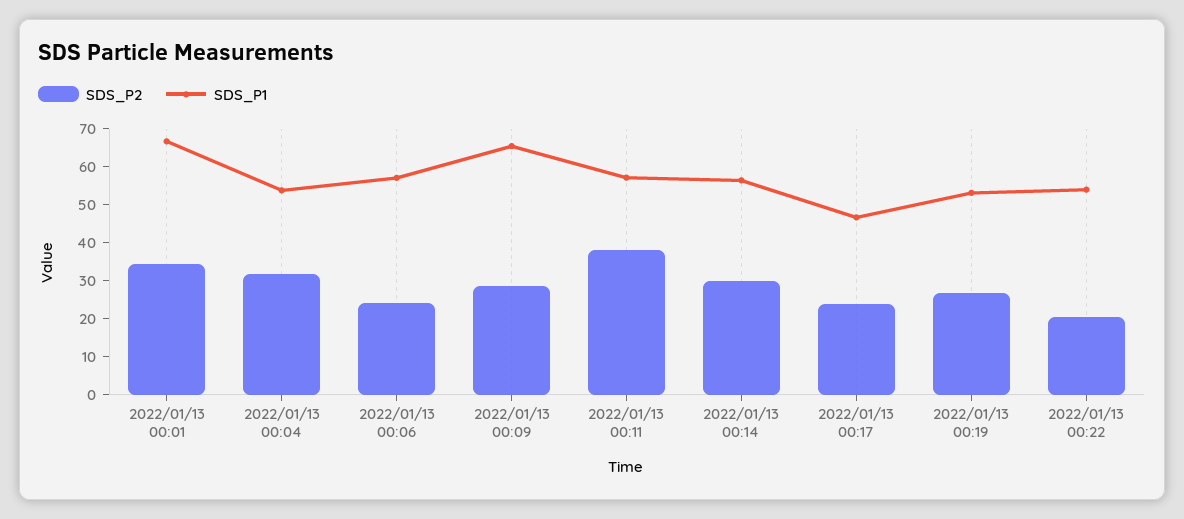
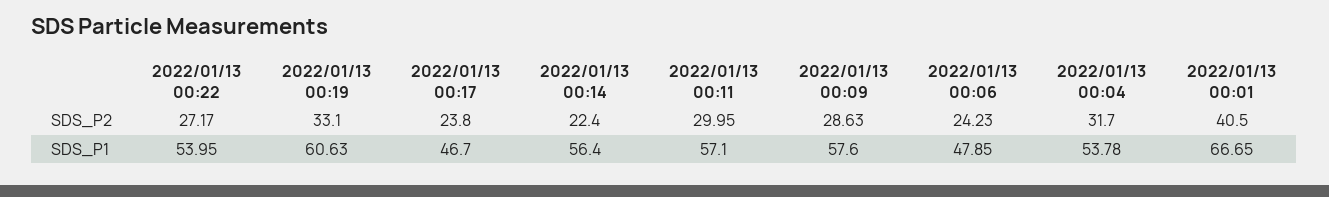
SDS_P2, 2022/01/13 00:01: 35 -> 40.5
SDS_P1, 2022/01/13 00:06: 57.5 -> 47.85
SDS_P1, 2022/01/13 00:09: 65 -> 57.6
SDS_P2, 2022/01/13 00:11: 37.5 -> 29.95
SDS_P2, 2022/01/13 00:14: 30 -> 22.4
SDS_P2, 2022/01/13 00:19: 27.5 -> 33.1
SDS_P1, 2022/01/13 00:19: 52.5 -> 60.63
SDS_P2, 2022/01/13 00:22: 20 -> 27.17

